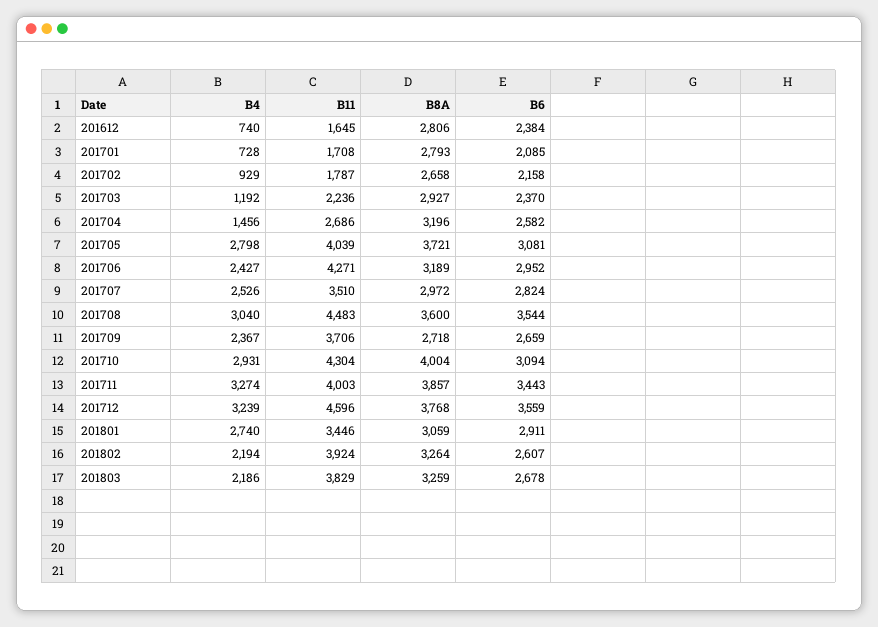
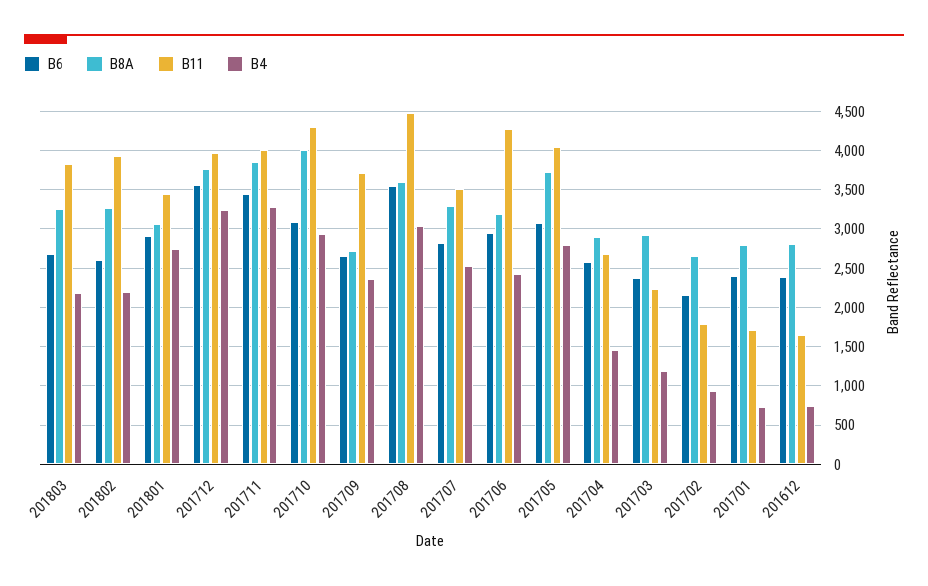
B6, 201701: 2085 -> 2400
B8A, 201704: 3196 -> 2900
B8A, 201707: 2972 -> 3300
B11, 201712: 4596 -> 4000

